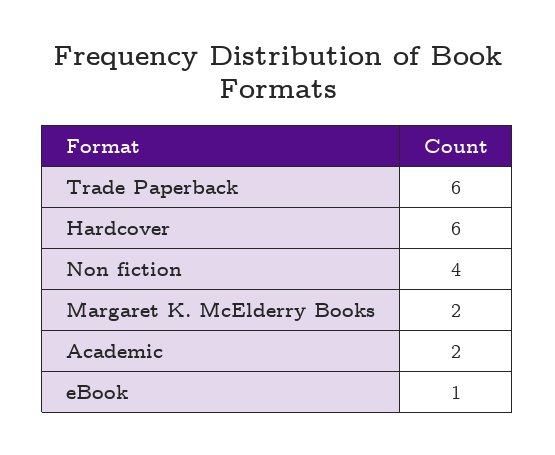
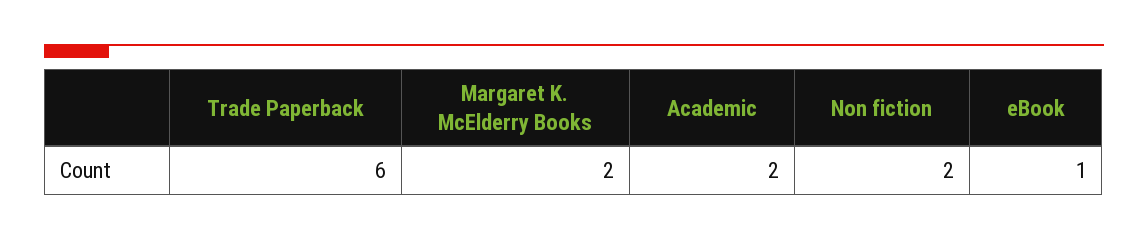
Hardcover: 6 -> none
Non fiction: 4 -> 2

